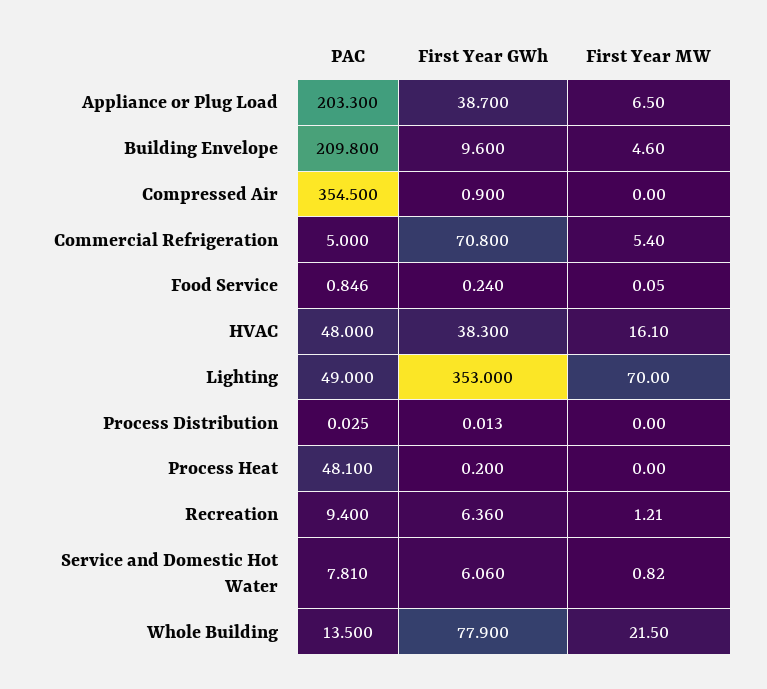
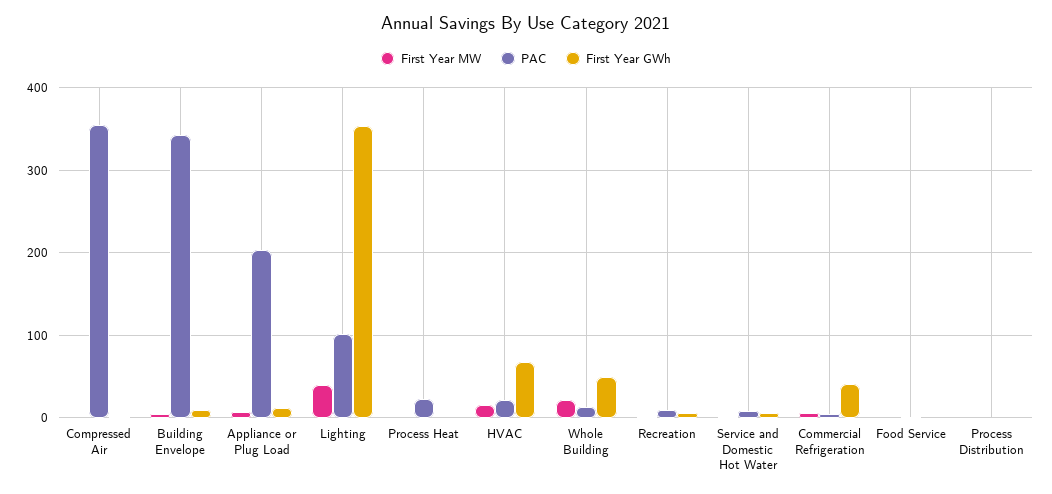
First Year GWh, Appliance or Plug Load: 38.7 -> 10
PAC, Building Envelope: 209.8 -> 340
First Year GWh, Commercial Refrigeration: 70.8 -> 40
PAC, HVAC: 48 -> 20
First Year GWh, HVAC: 38.3 -> 70
PAC, Lighting: 49 -> 100
First Year MW, Lighting: 70 -> 40
PAC, Process Heat: 48.1 -> 20
First Year GWh, Whole Building: 77.9 -> 50

